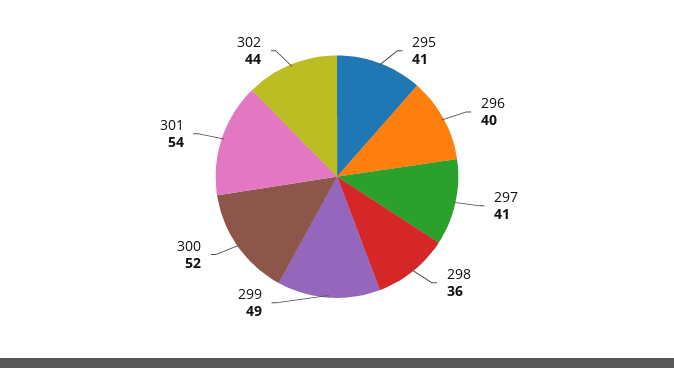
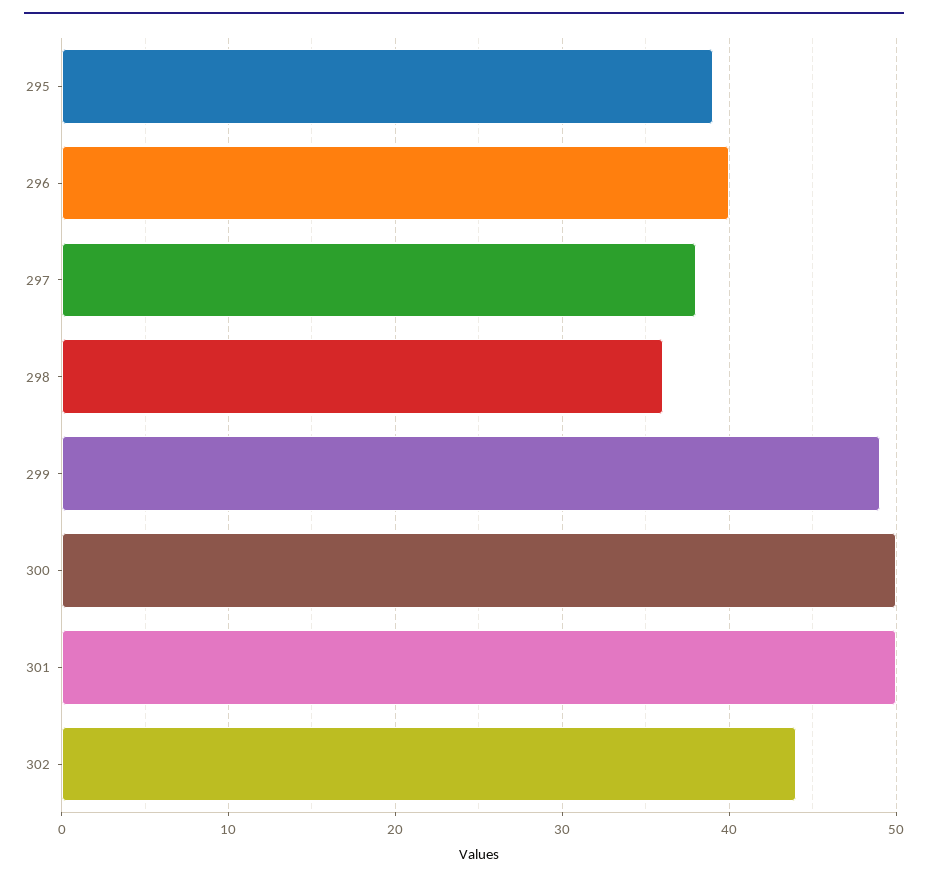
295: 41 -> 39
297: 41 -> 38
300: 52 -> 50
301: 54 -> 50

